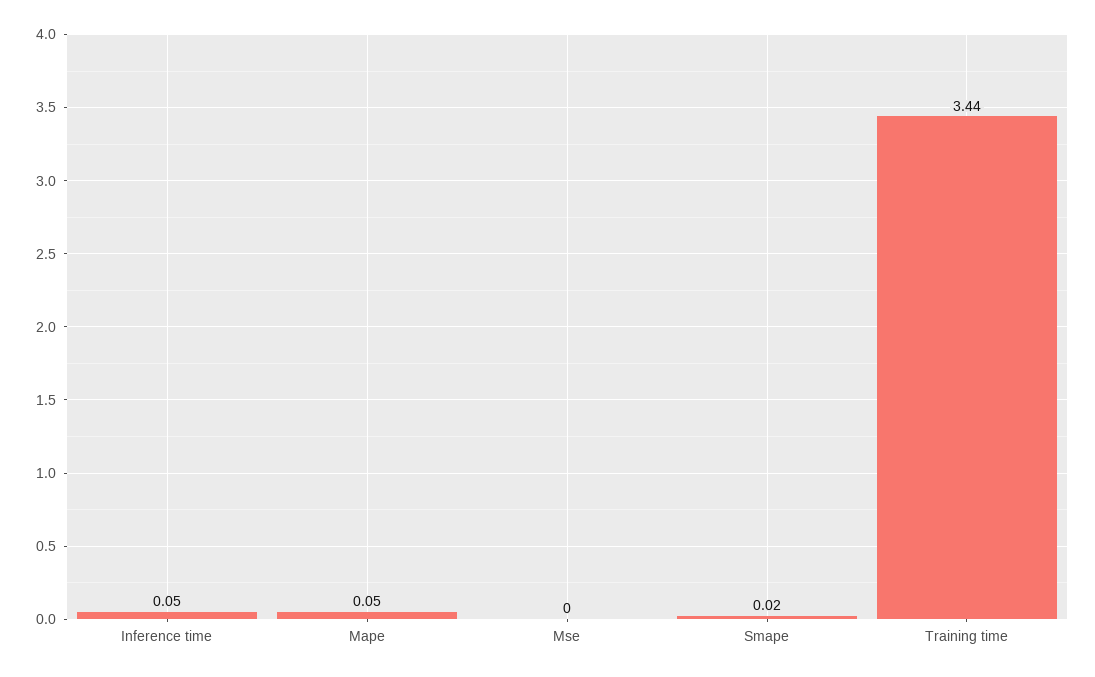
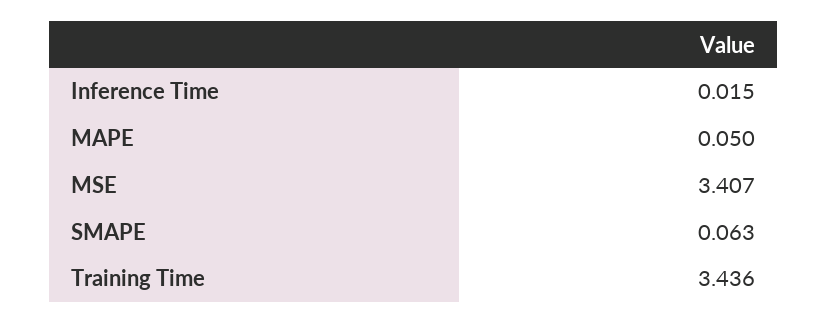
Inference time: 0.05 -> 0.015
Mse: 0 -> 3.407
Smape: 0.02 -> 0.063

